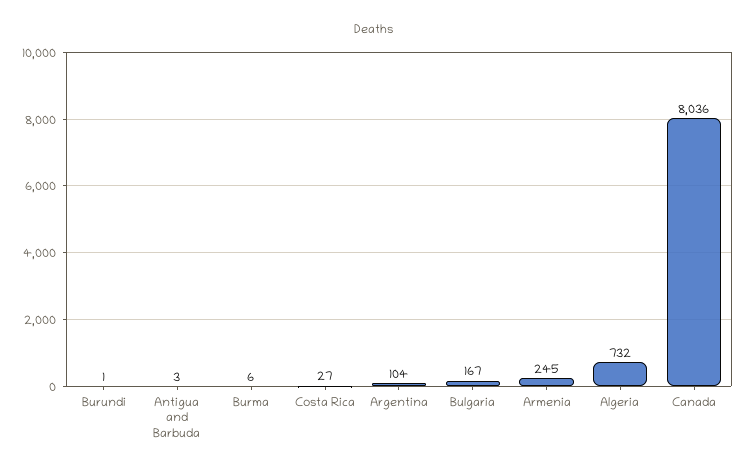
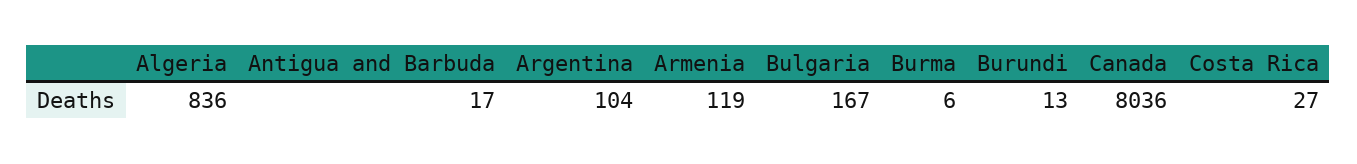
Burundi: 1 -> 13
Antigua and Barbuda: 3 -> 17
Armenia: 245 -> 119
Algeria: 732 -> 836

